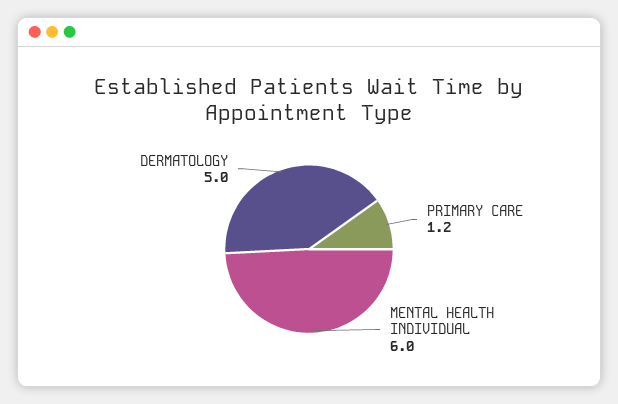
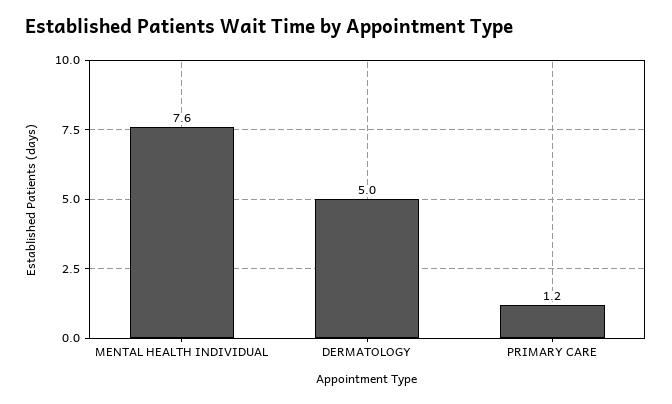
MENTAL HEALTH INDIVIDUAL: 6 -> 7.6

